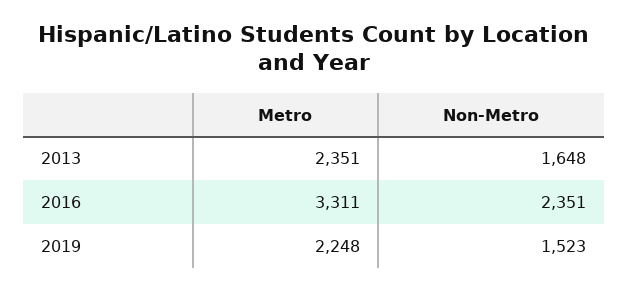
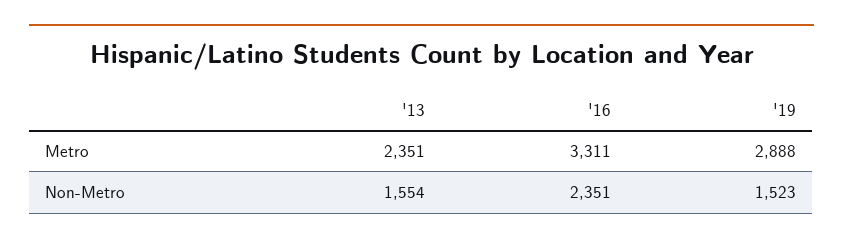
Non-Metro, 2013: 1648 -> 1554
Metro, 2019: 2248 -> 2888

